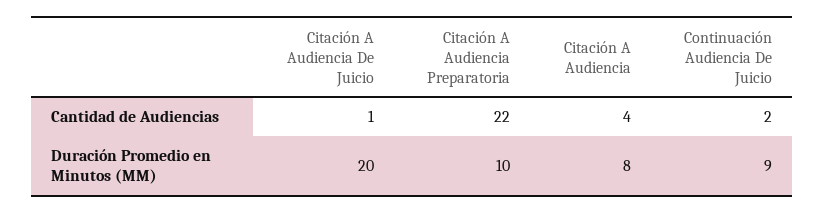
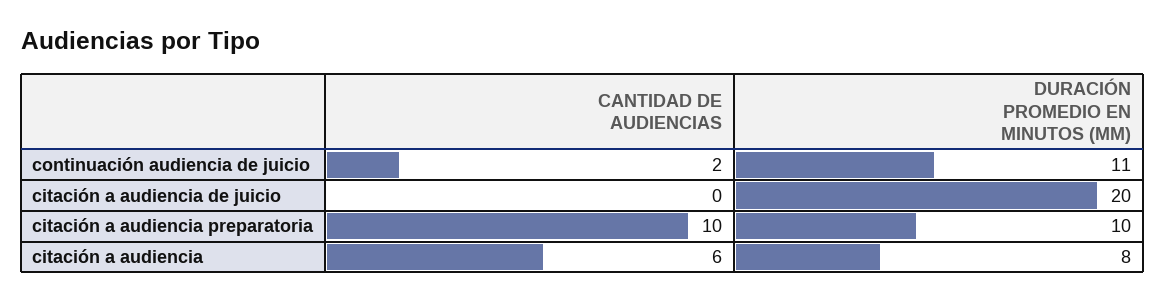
Citación A Audiencia De Juicio, Cantidad de Audiencias: 1 -> 0
Citación A Audiencia Preparatoria, Cantidad de Audiencias: 22 -> 10
Citación A Audiencia, Cantidad de Audiencias: 4 -> 6
Continuación Audiencia De Juicio, Duración Promedio en Minutos (MM): 9 -> 11

